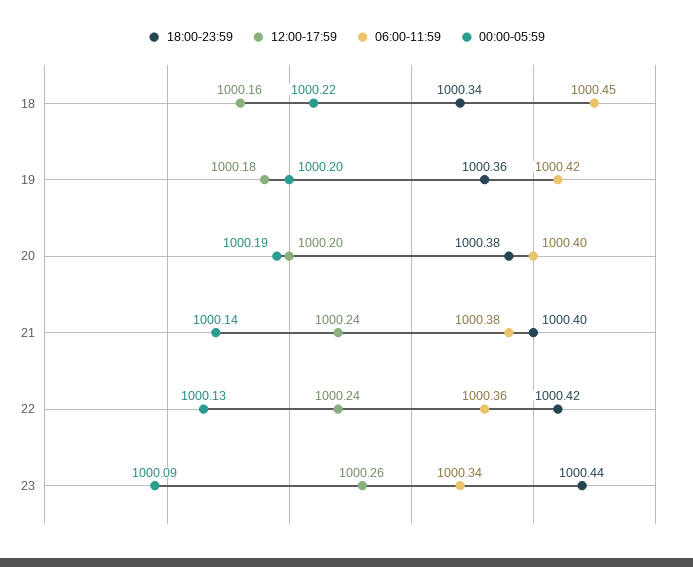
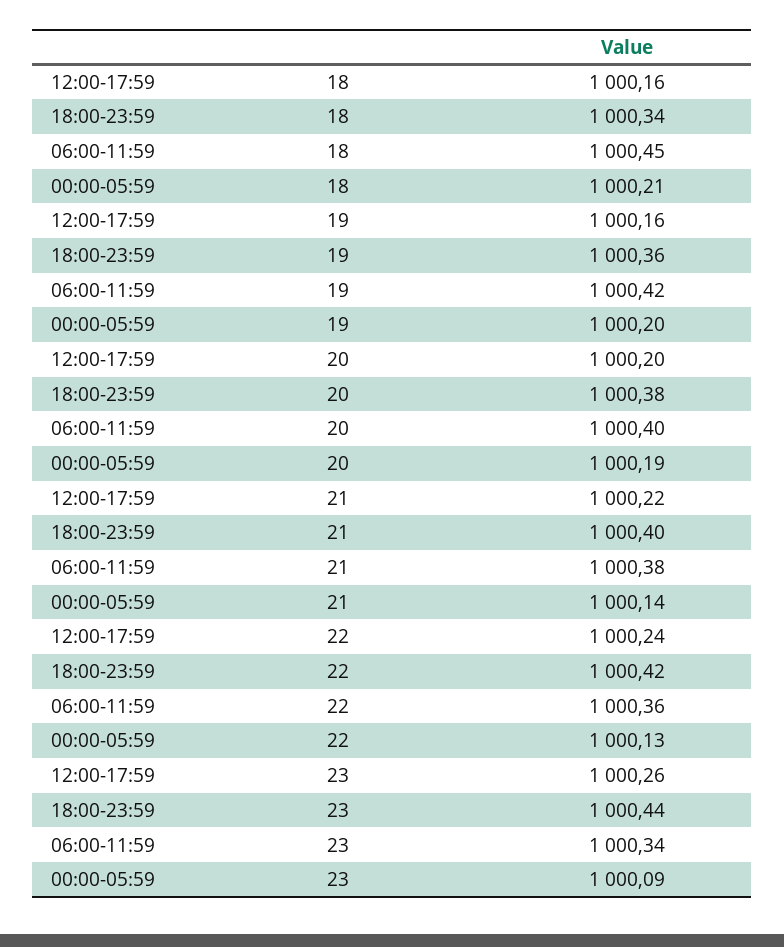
00:00-05:59, 18: 1000.22 -> 1000.21
12:00-17:59, 19: 1000.18 -> 1000.16
12:00-17:59, 21: 1000.24 -> 1000.22

